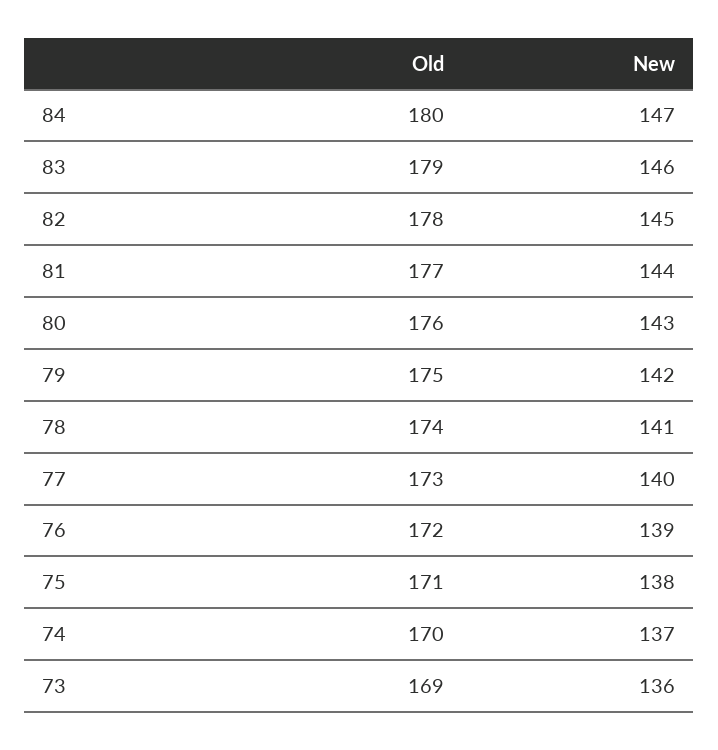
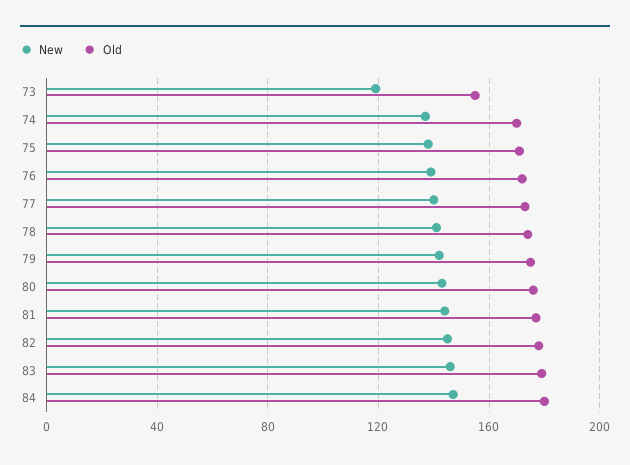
Old, 73: 169 -> 155
New, 73: 136 -> 120

